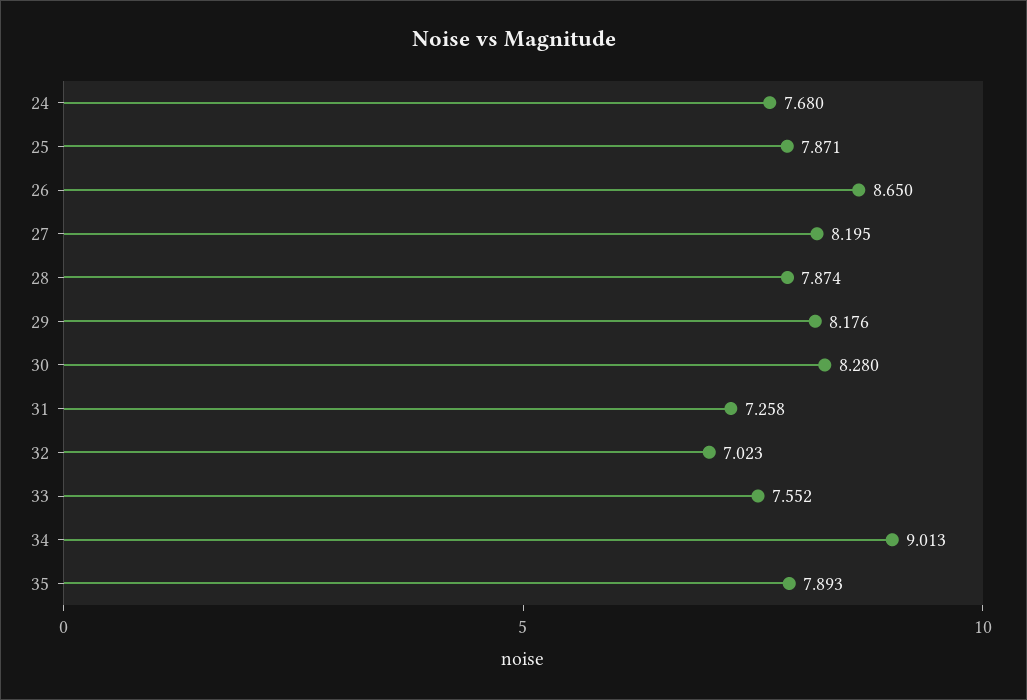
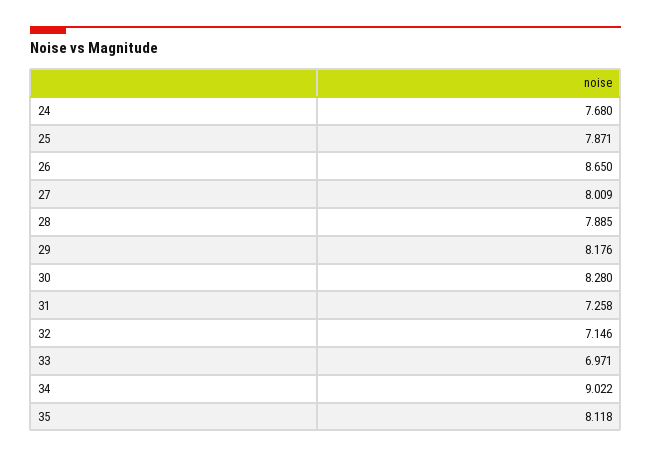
27: 8.195 -> 8.009
28: 7.874 -> 7.885
32: 7.023 -> 7.146
33: 7.552 -> 6.971
34: 9.013 -> 9.022
35: 7.893 -> 8.118

